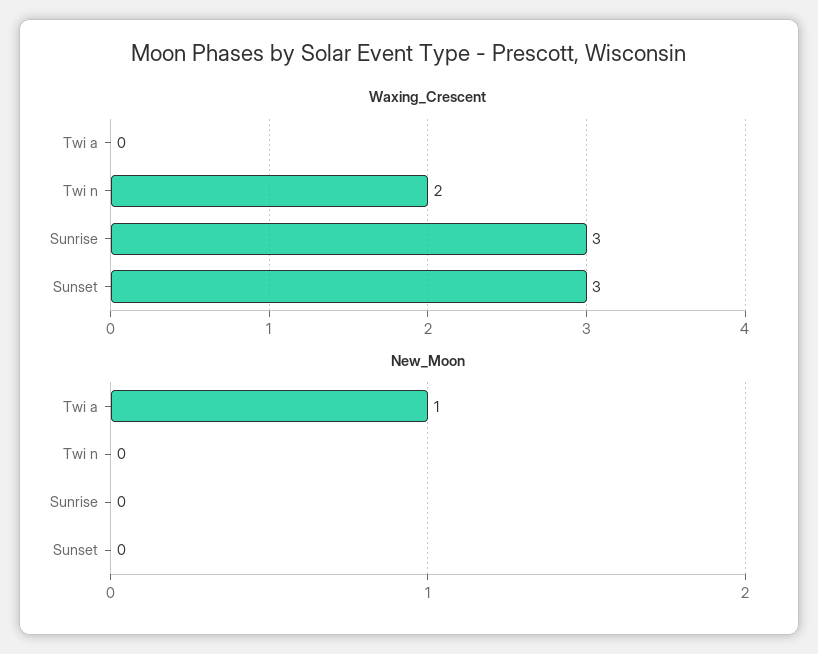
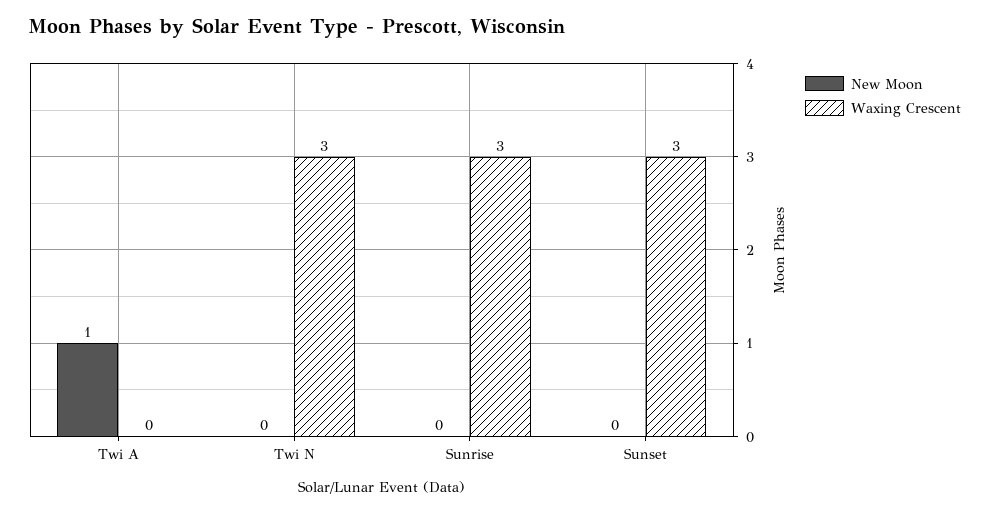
Waxing_Crescent, Twi n: 2 -> 3

